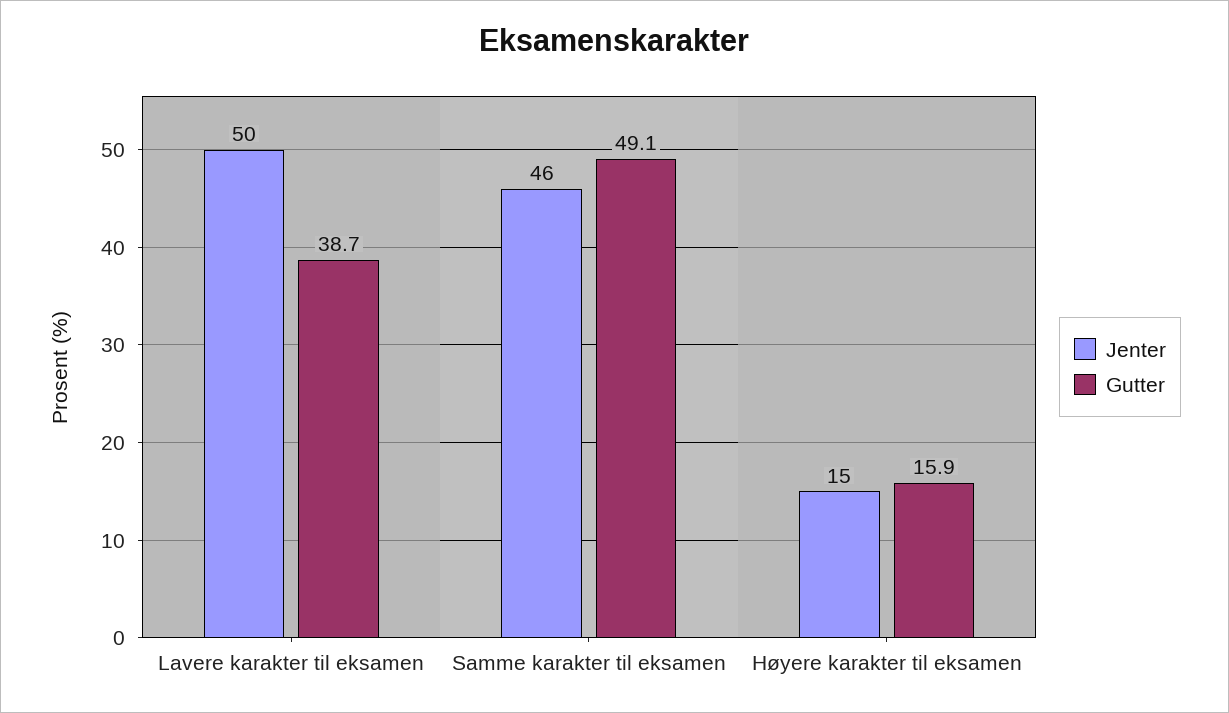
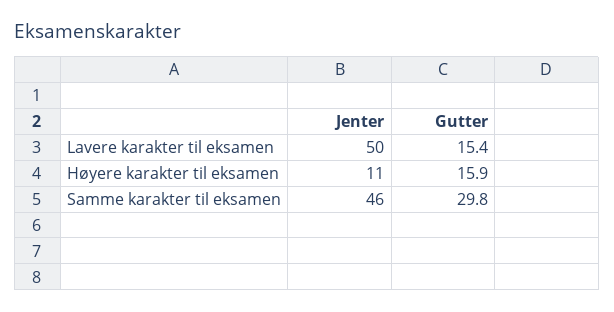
Gutter, Lavere karakter til eksamen: 38.7 -> 15.4
Gutter, Samme karakter til eksamen: 49.1 -> 29.8
Jenter, Høyere karakter til eksamen: 15 -> 11

